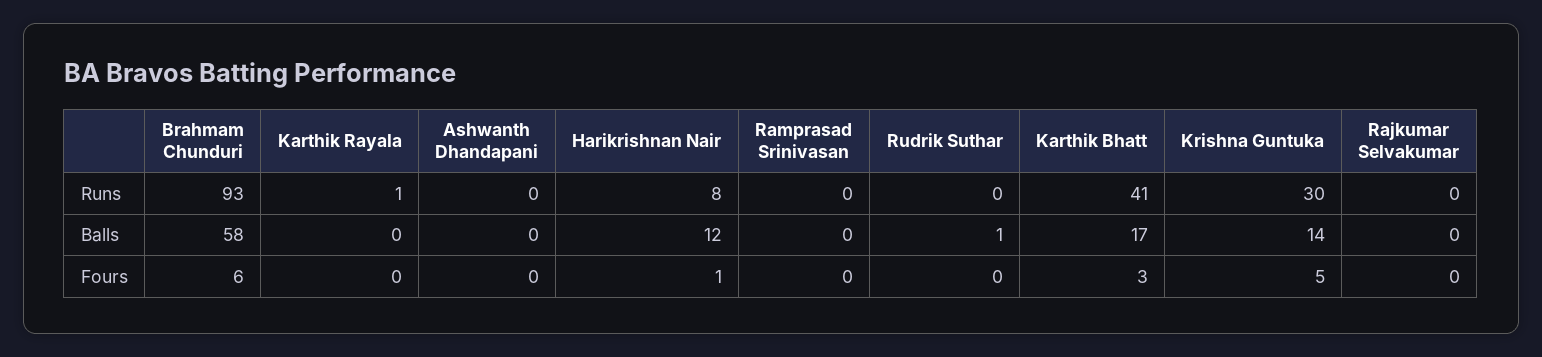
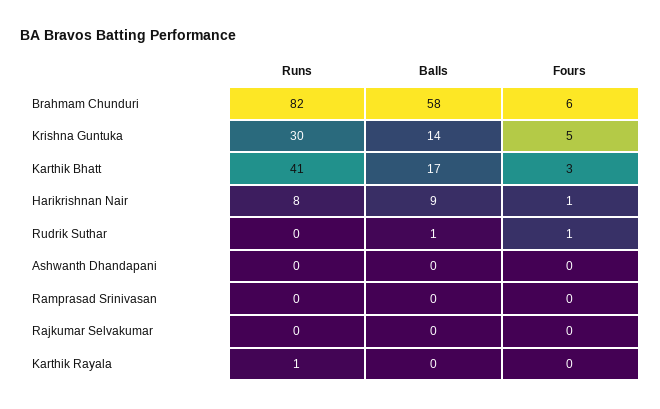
Brahmam Chunduri, Runs: 93 -> 82
Harikrishnan Nair, Balls: 12 -> 9
Rudrik Suthar, Fours: 0 -> 1

